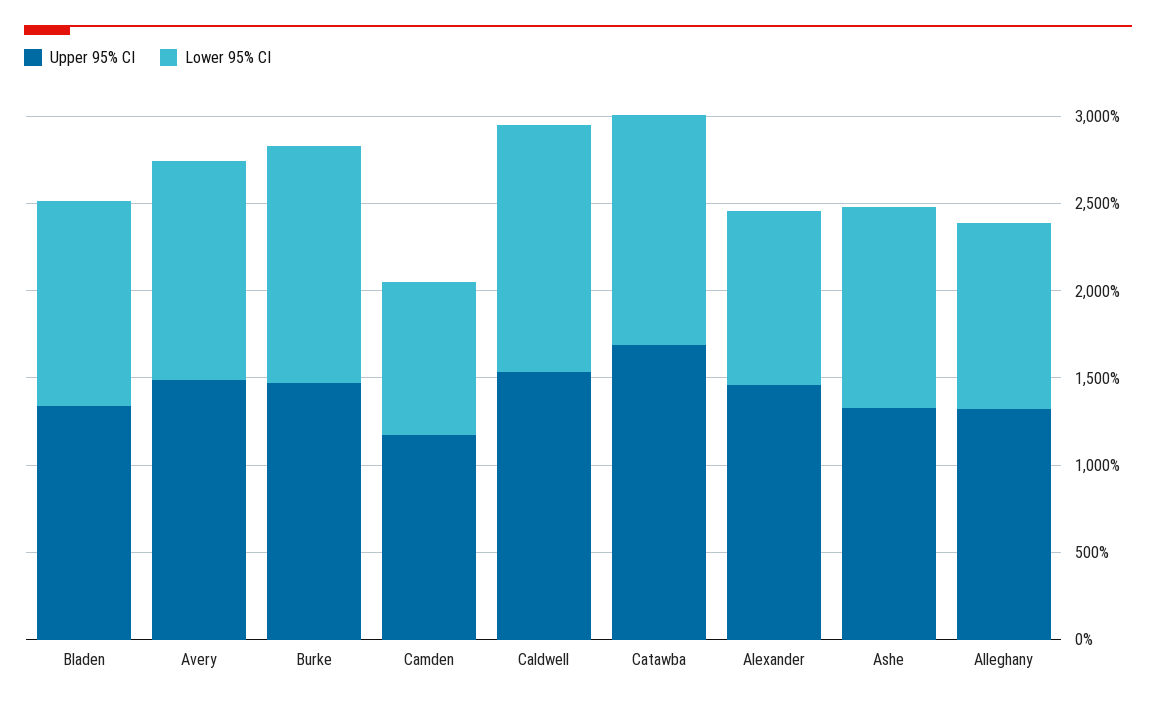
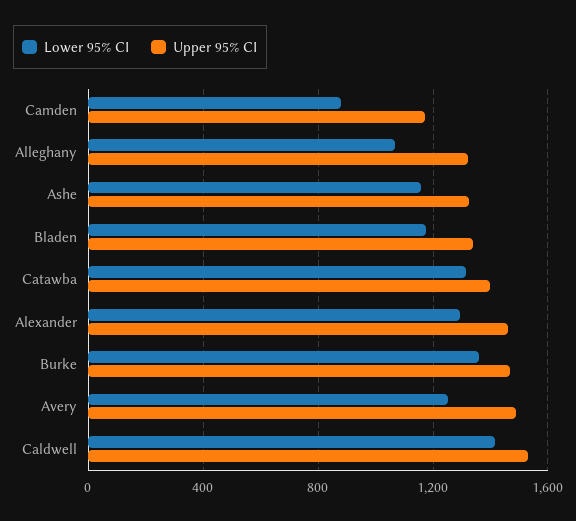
Upper 95% CI, Catawba: 1700 -> 1400
Lower 95% CI, Alexander: 1000 -> 1300

